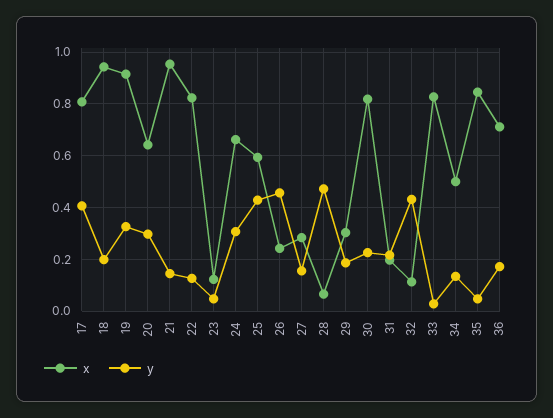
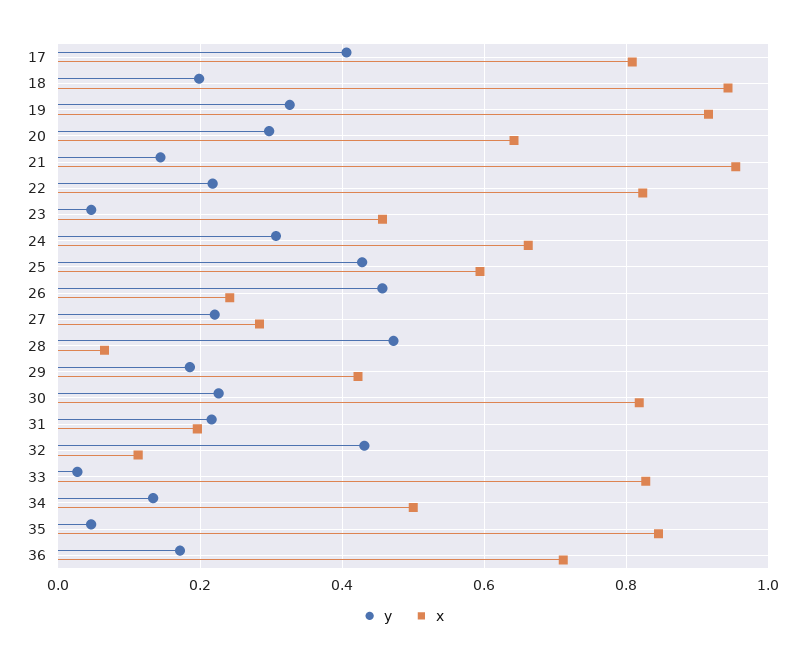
y, 22: 0.125 -> 0.22
x, 23: 0.125 -> 0.46
y, 27: 0.15 -> 0.22
x, 29: 0.3 -> 0.42

